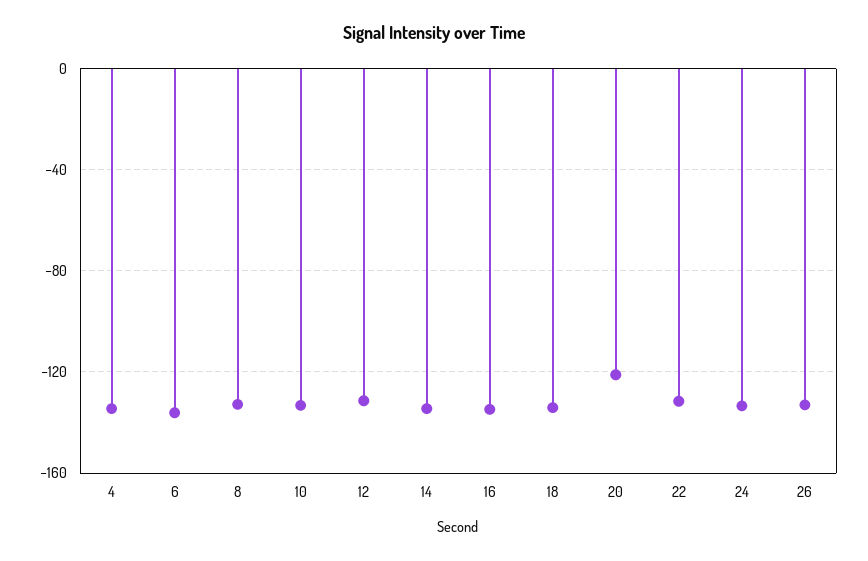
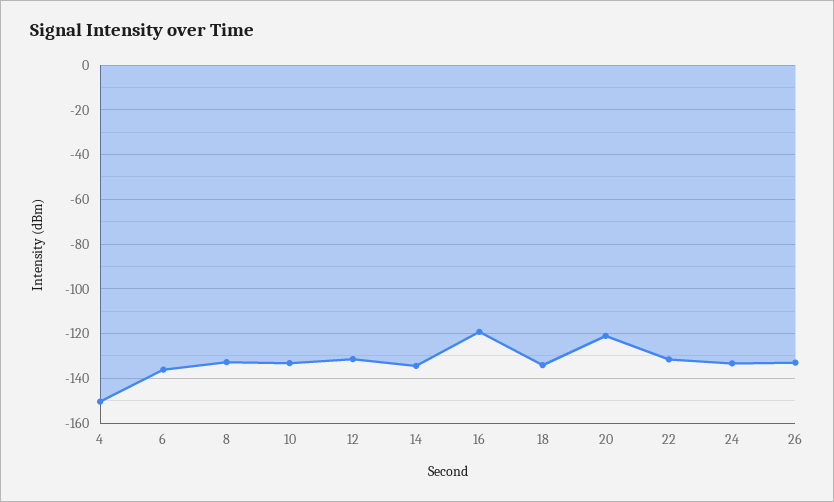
4: -135 -> -150
16: -135 -> -120

